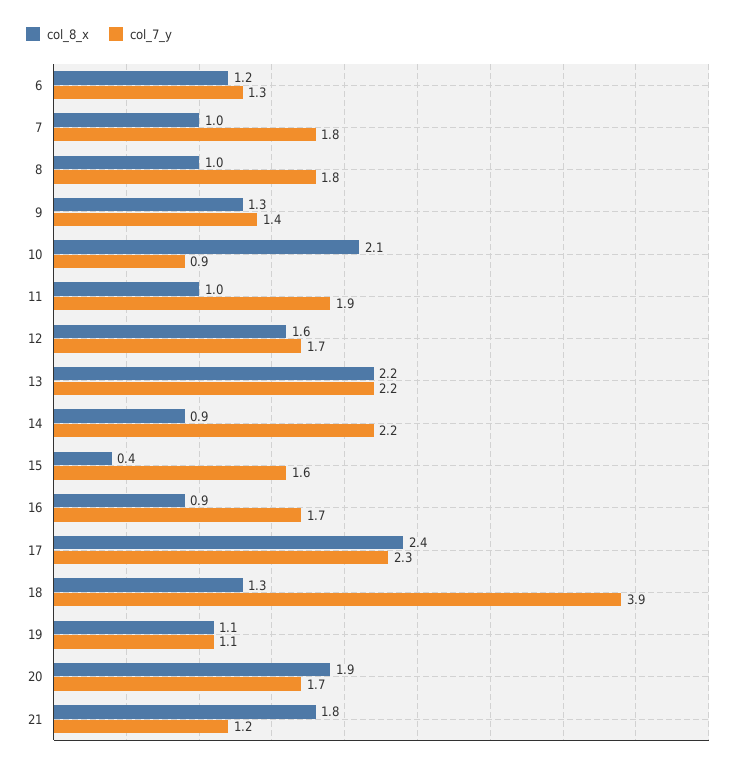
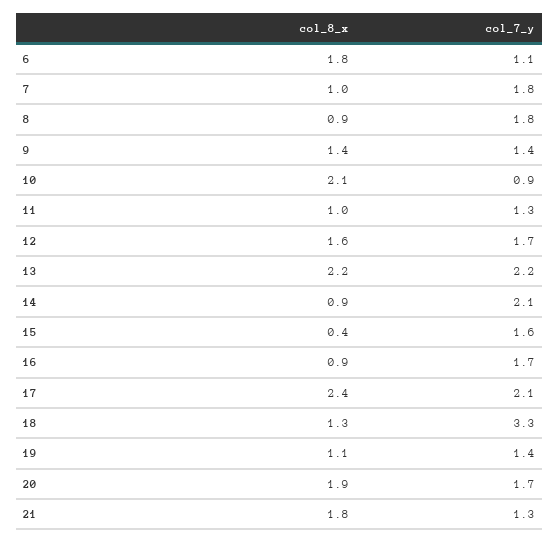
col_8_x, 6: 1.2 -> 1.8
col_7_y, 6: 1.3 -> 1.1
col_8_x, 8: 1 -> 0.9
col_8_x, 9: 1.3 -> 1.4
col_7_y, 11: 1.9 -> 1.3
col_7_y, 14: 2.2 -> 2.1
col_7_y, 17: 2.3 -> 2.1
col_7_y, 18: 3.9 -> 3.3
col_7_y, 19: 1.1 -> 1.4
col_7_y, 21: 1.2 -> 1.3

